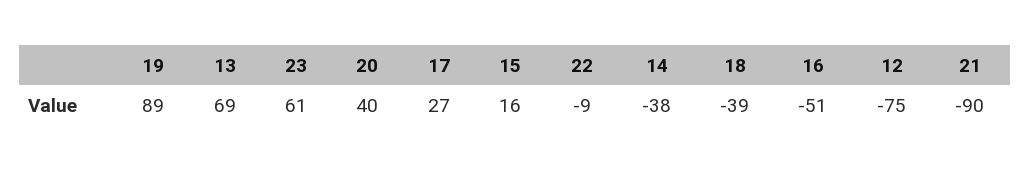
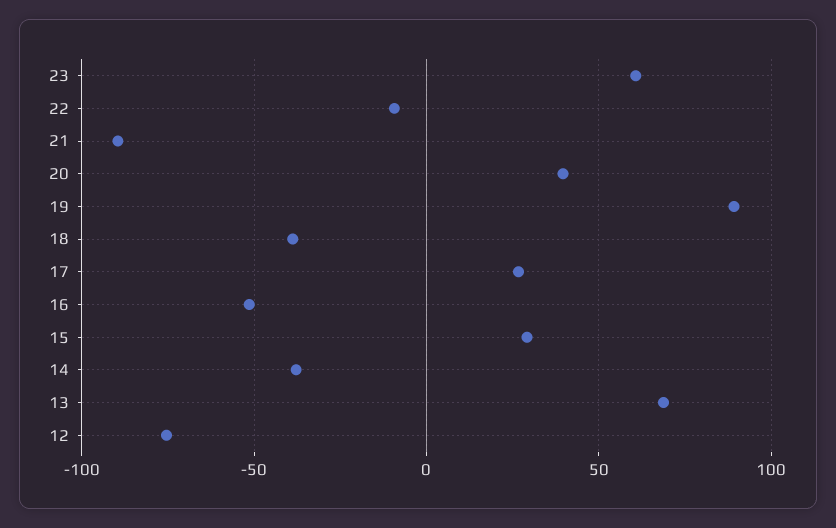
15: 16 -> 30

